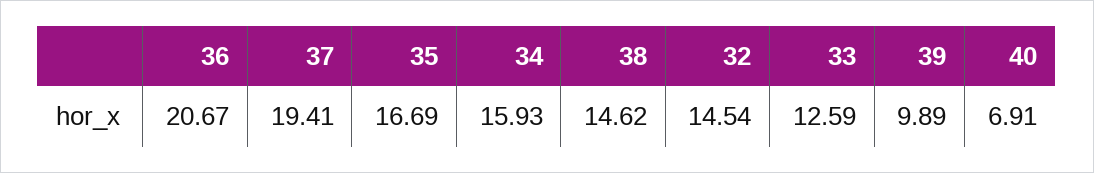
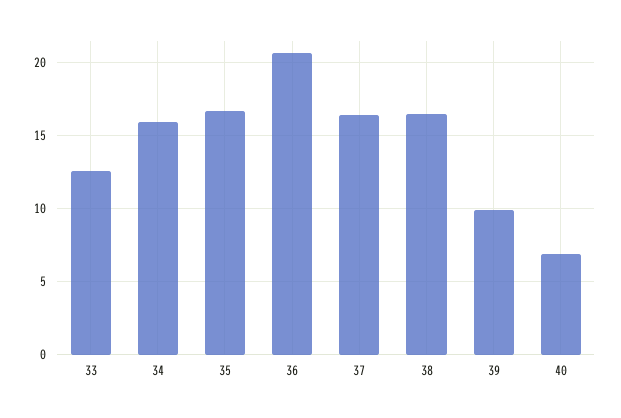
37: 19.41 -> 16.5
38: 14.62 -> 16.5
32: 14.54 -> none

